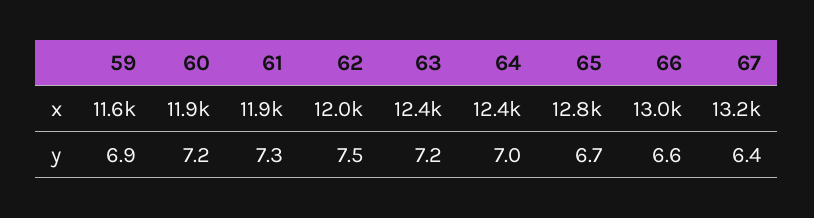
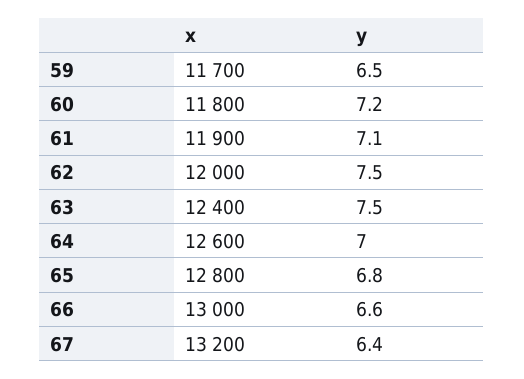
59, x: 11600 -> 11700
60, x: 11900 -> 11800
64, x: 12400 -> 12600
59, y: 6.9 -> 6.5
61, y: 7.3 -> 7.1
63, y: 7.2 -> 7.5
65, y: 6.7 -> 6.8

